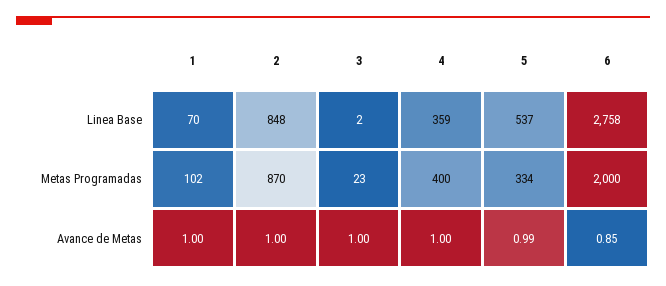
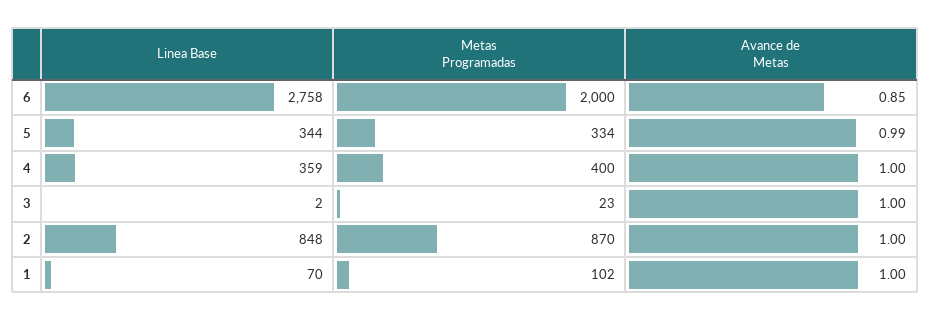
5, Linea Base: 537 -> 344

